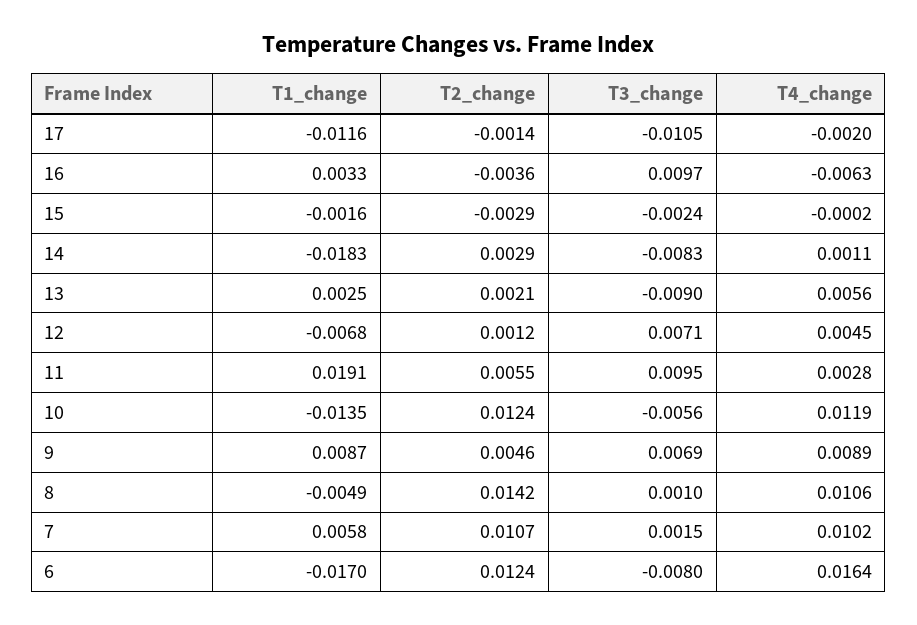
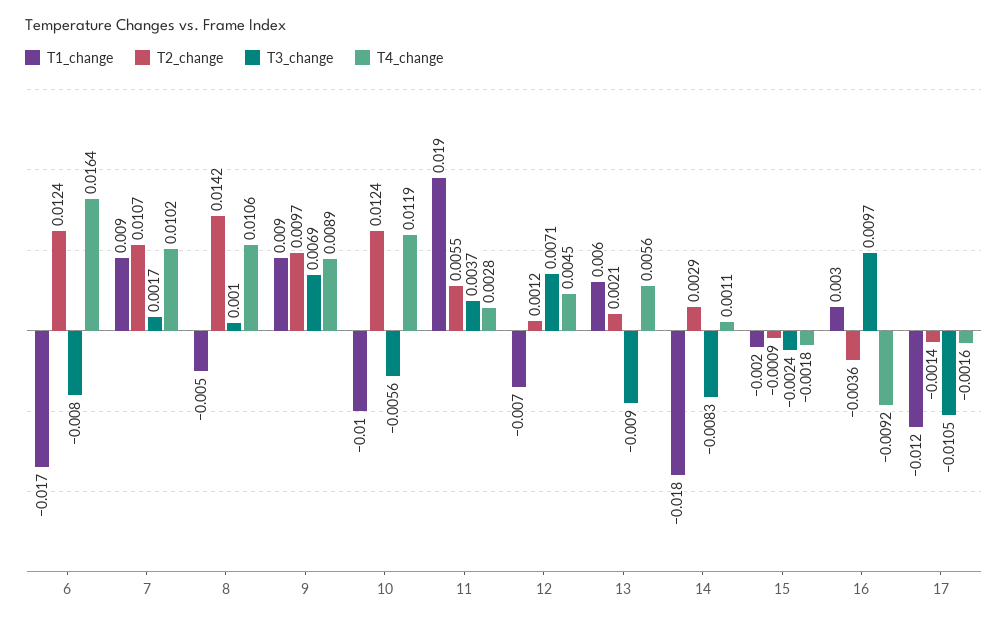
T4_change, 17: -0.002 -> -0.0016
T4_change, 16: -0.0063 -> -0.0092
T2_change, 15: -0.0029 -> -0.0009
T4_change, 15: -0.0002 -> -0.0018
T1_change, 13: 0.0025 -> 0.006
T3_change, 11: 0.0095 -> 0.0037
T1_change, 10: -0.0135 -> -0.01
T2_change, 9: 0.0046 -> 0.0097
T1_change, 7: 0.0058 -> 0.009
T3_change, 7: 0.0015 -> 0.0017

